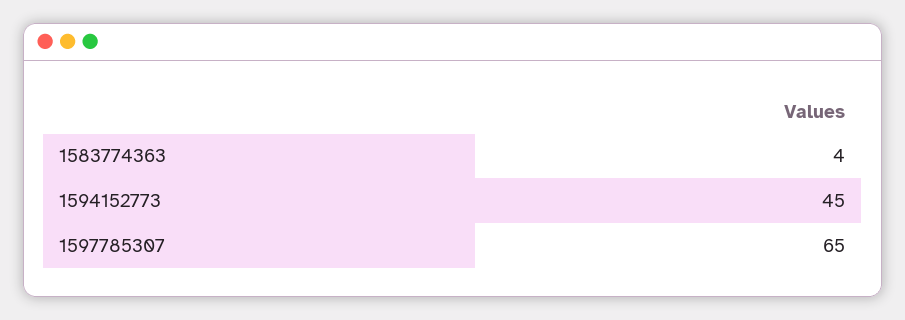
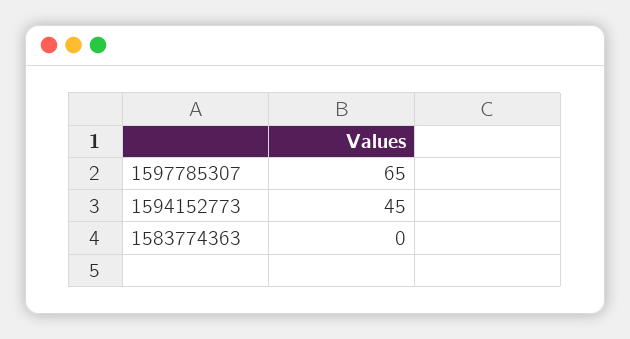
1583774363: 4 -> 0

